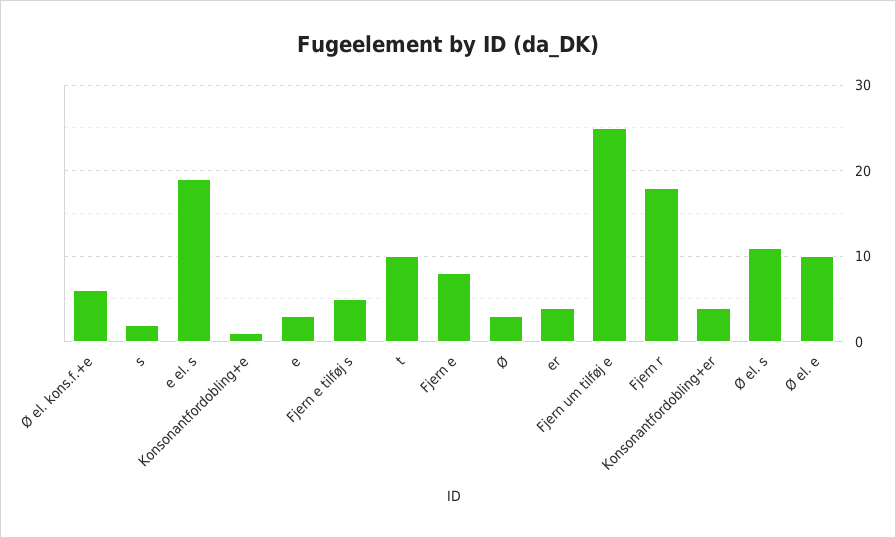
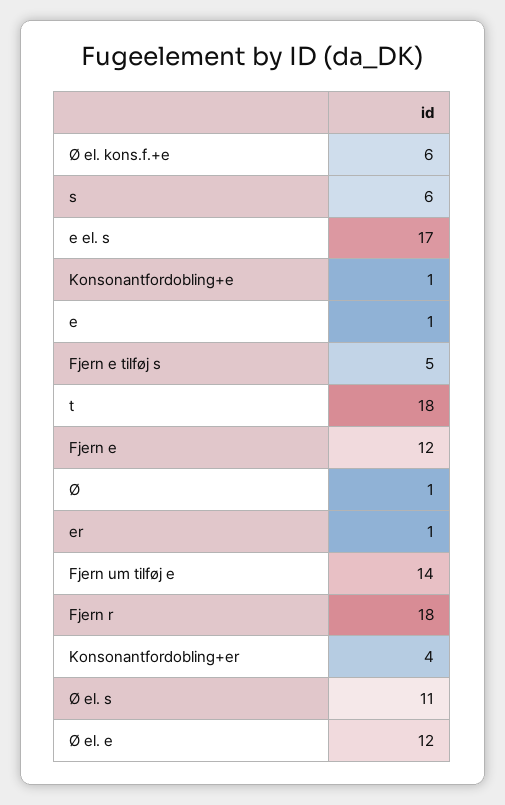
s: 2 -> 6
e el. s: 19 -> 17
e: 3 -> 1
t: 10 -> 18
Fjern e: 8 -> 12
Ø: 3 -> 1
er: 4 -> 1
Fjern um tilføj e: 25 -> 14
Ø el. e: 10 -> 12

